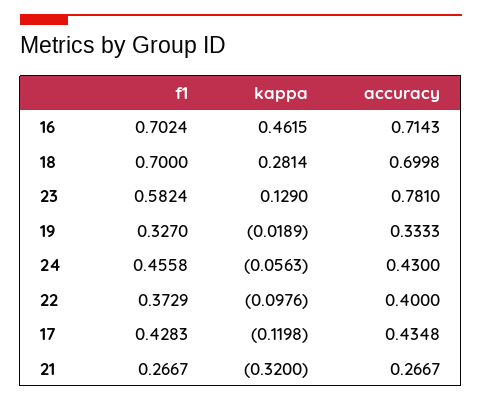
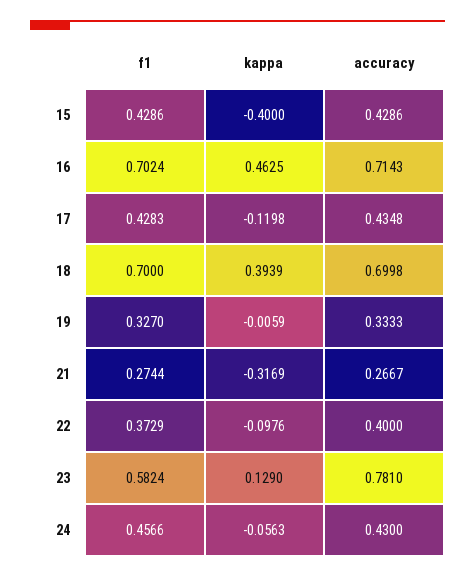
kappa, 16: 0.4615 -> 0.4625
kappa, 18: 0.2814 -> 0.3939
kappa, 19: -0.0189 -> -0.0059
f1, 24: 0.4558 -> 0.4566
f1, 21: 0.2667 -> 0.2744
kappa, 21: -0.32 -> -0.3169
f1, 15: none -> 0.4286
kappa, 15: none -> -0.4
accuracy, 15: none -> 0.4286

